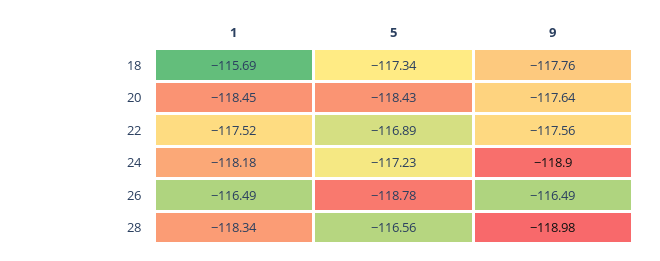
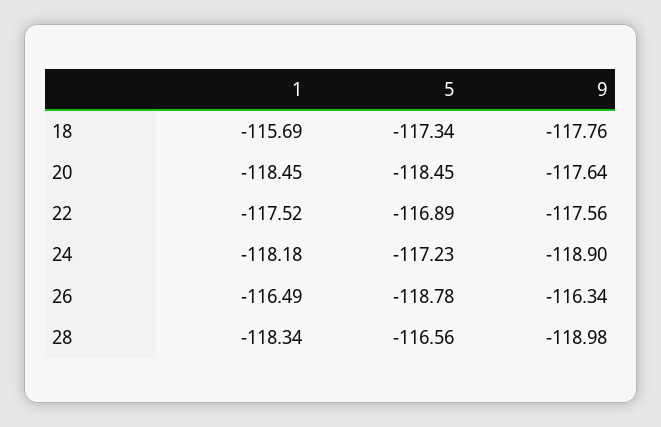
5, 20: -118.43 -> -118.45
9, 26: -116.49 -> -116.34

